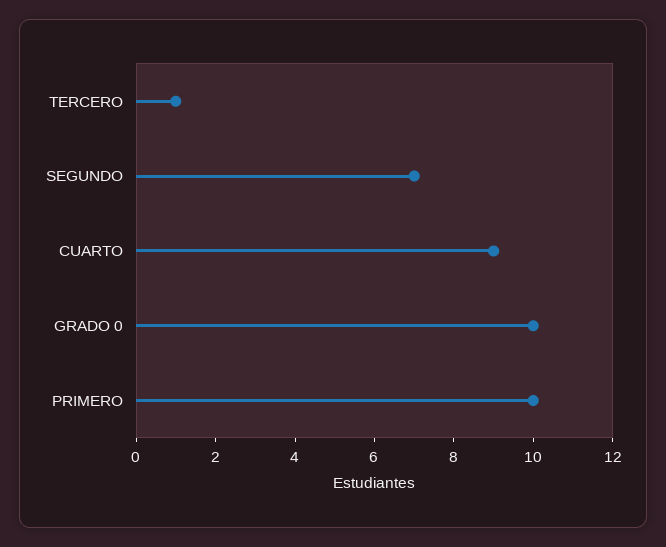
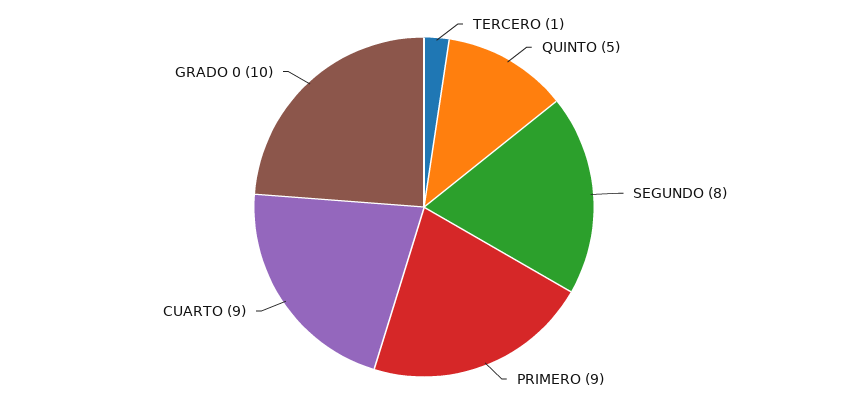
SEGUNDO: 7 -> 8
PRIMERO: 10 -> 9
QUINTO: none -> 5

